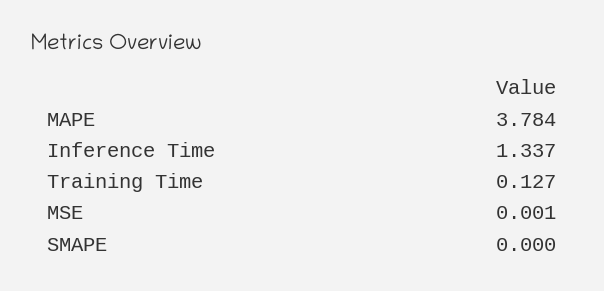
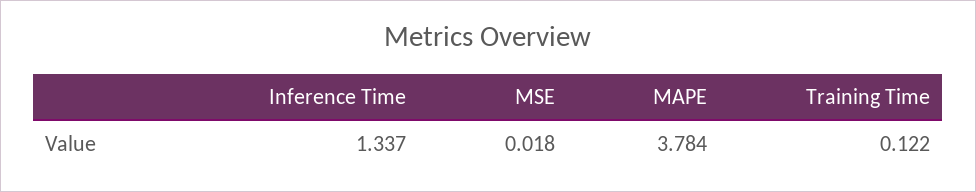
Training Time: 0.127 -> 0.122
MSE: 0.001 -> 0.018
SMAPE: 0 -> none

